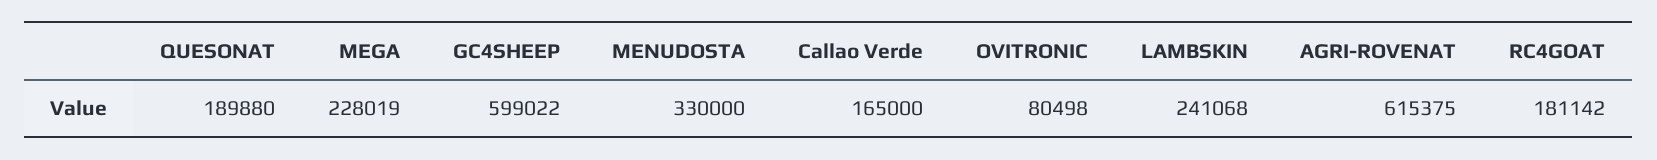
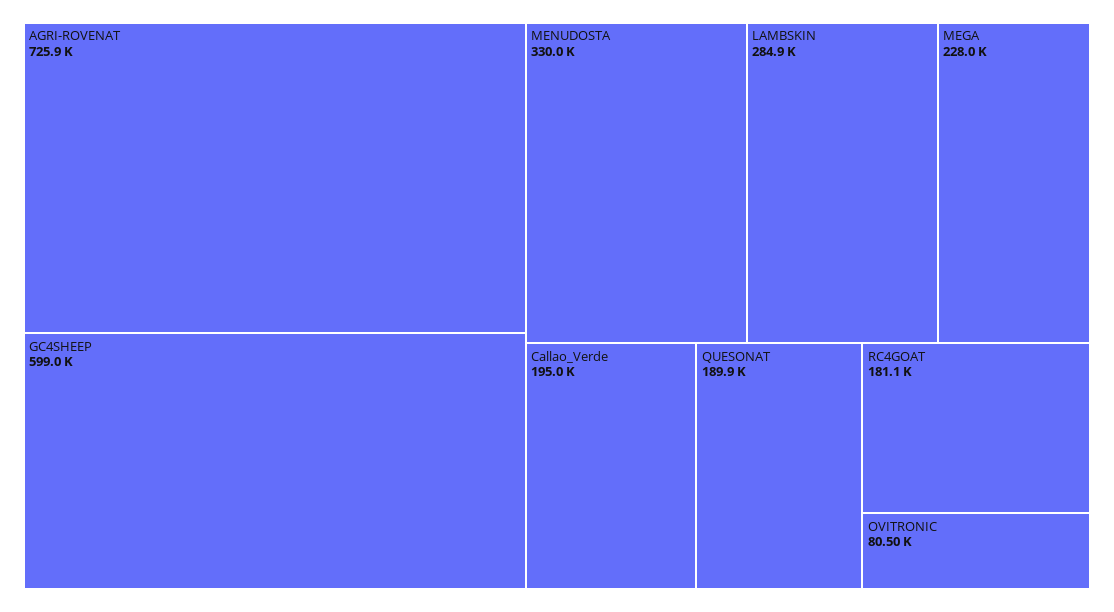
Callao Verde: 165000 -> 195000
LAMBSKIN: 241068 -> 284900
AGRI-ROVENAT: 615375 -> 725900

